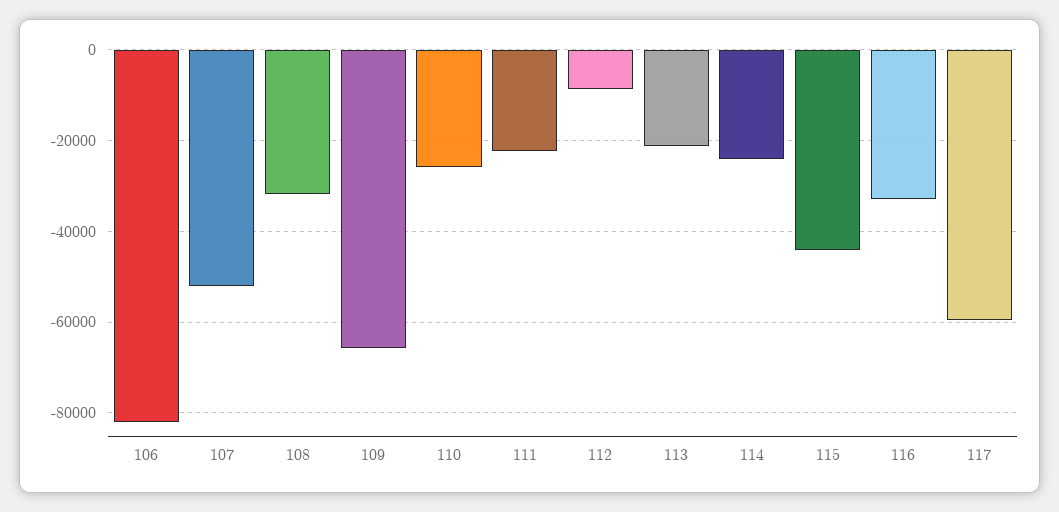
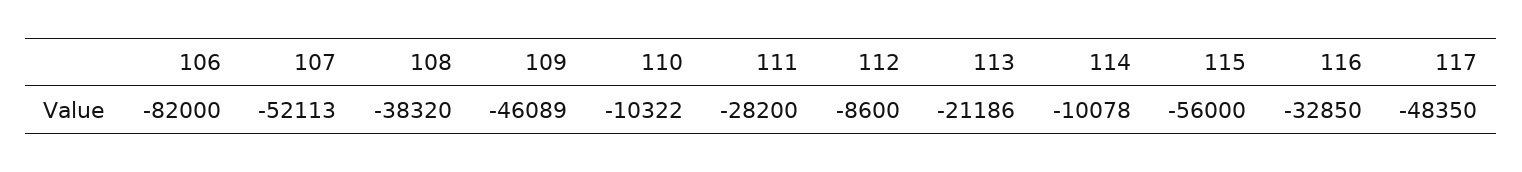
108: -32000 -> -38320
109: -66000 -> -46089
110: -26000 -> -10322
111: -22000 -> -28200
114: -24000 -> -10078
115: -44000 -> -56000
117: -60000 -> -48350

